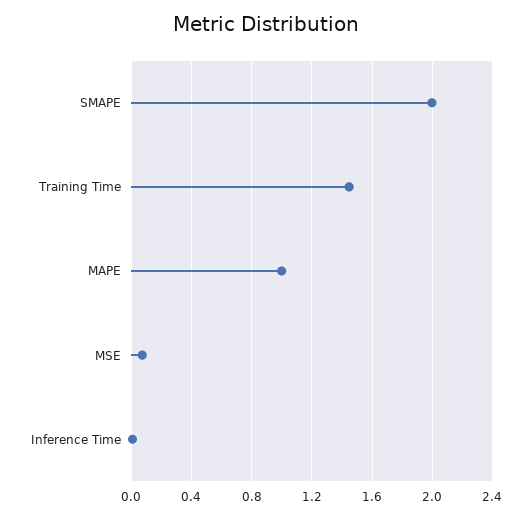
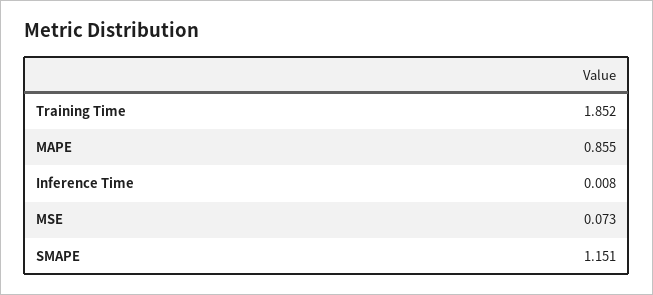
SMAPE: 2 -> 1.151
Training Time: 1.45 -> 1.852
MAPE: 1 -> 0.855

